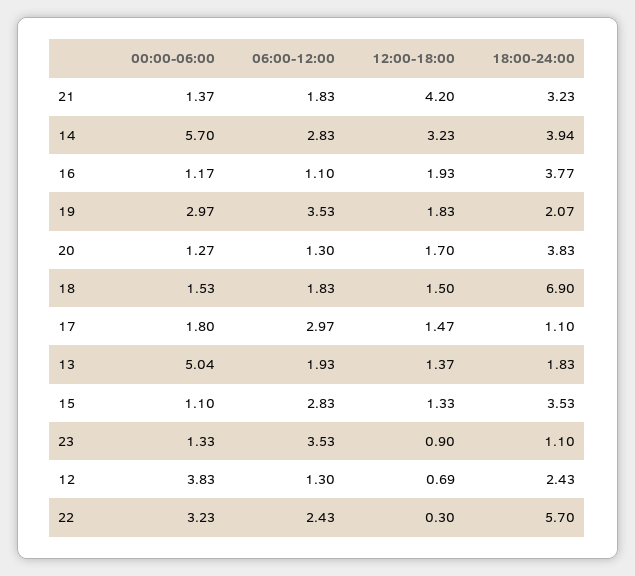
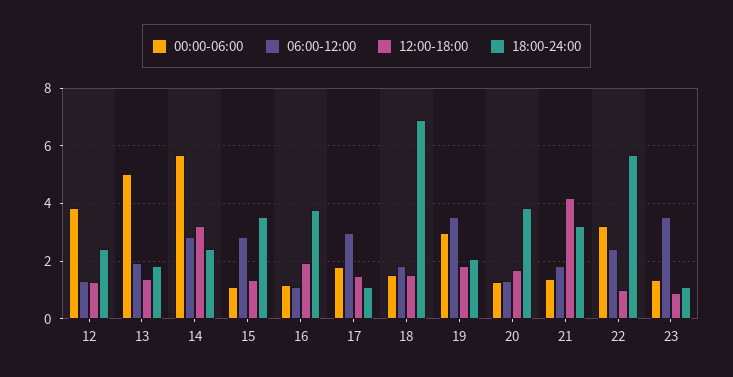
18:00-24:00, 14: 3.94 -> 2.5
12:00-18:00, 12: 0.69 -> 1.25
12:00-18:00, 22: 0.3 -> 1

